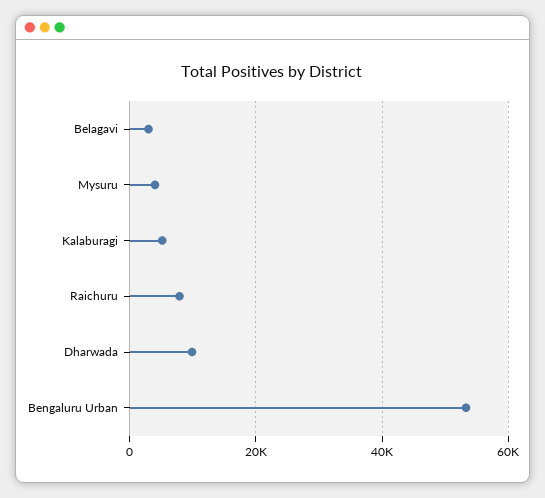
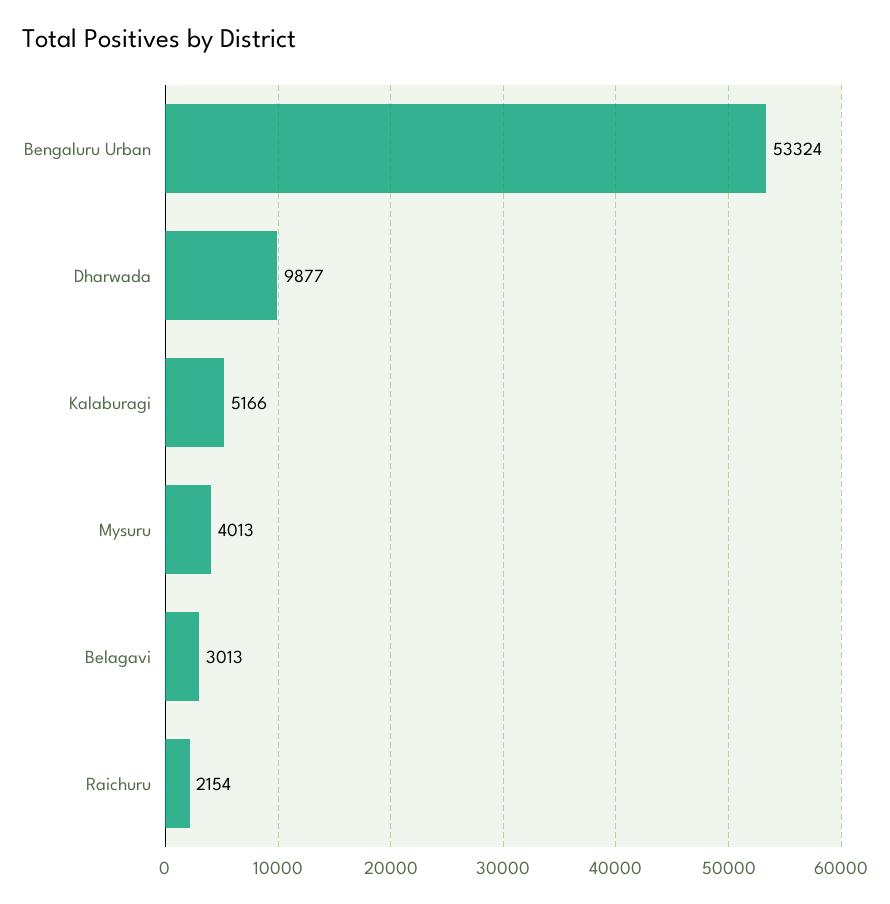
Raichuru: 8000 -> 2154

